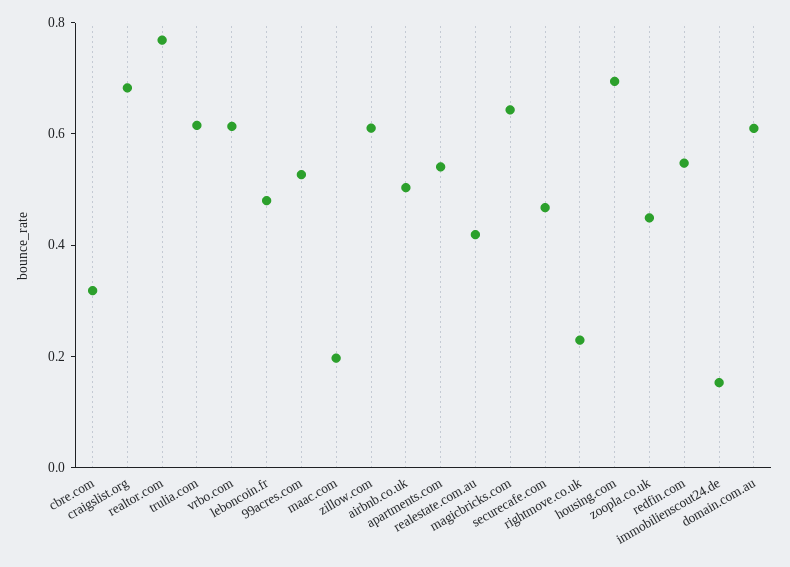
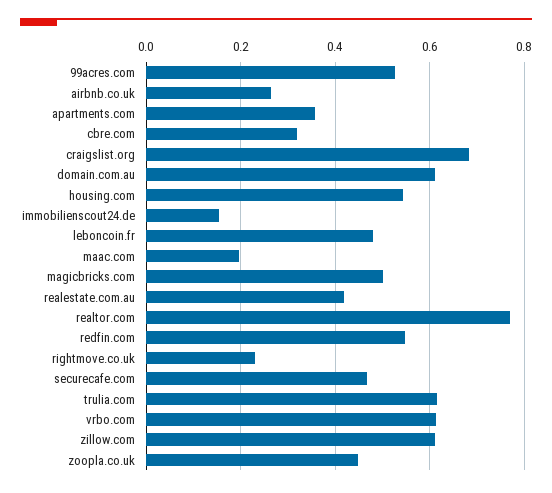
airbnb.co.uk: 0.5 -> 0.26
apartments.com: 0.55 -> 0.36
magicbricks.com: 0.65 -> 0.5
housing.com: 0.7 -> 0.54

